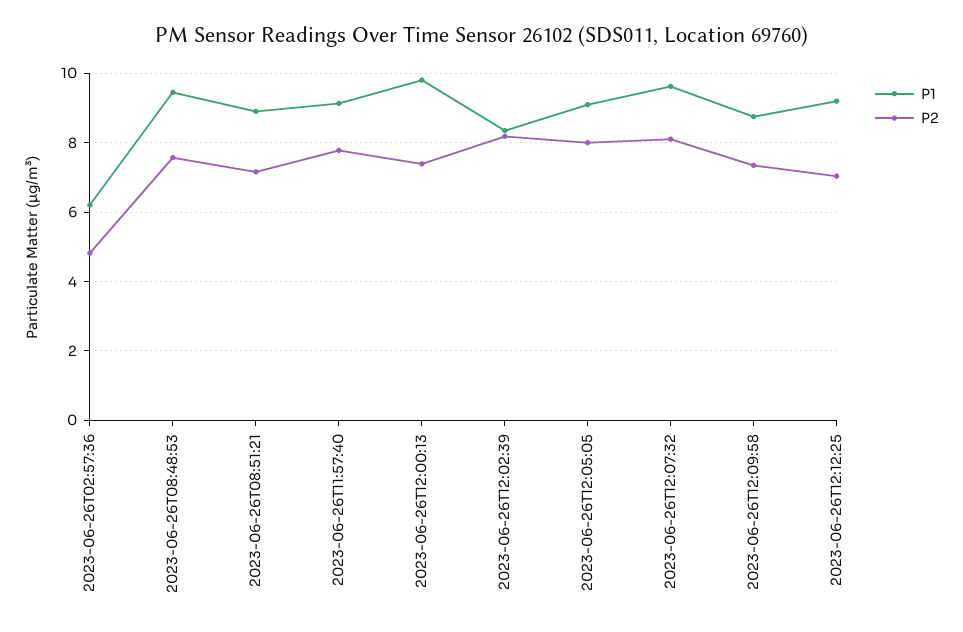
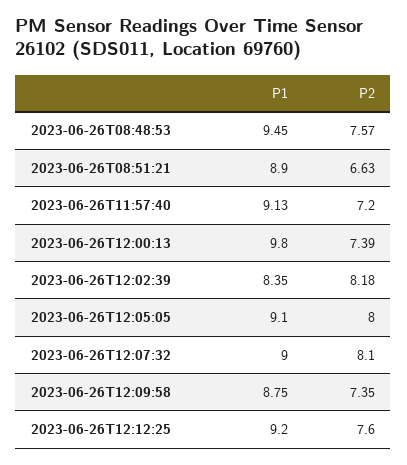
P1, 2023-06-26T02:57:36: 6.2 -> none
P2, 2023-06-26T02:57:36: 4.8 -> none
P2, 2023-06-26T08:51:21: 7.2 -> 6.63
P2, 2023-06-26T11:57:40: 7.8 -> 7.2
P1, 2023-06-26T12:07:32: 9.6 -> 9
P2, 2023-06-26T12:12:25: 7 -> 7.6

